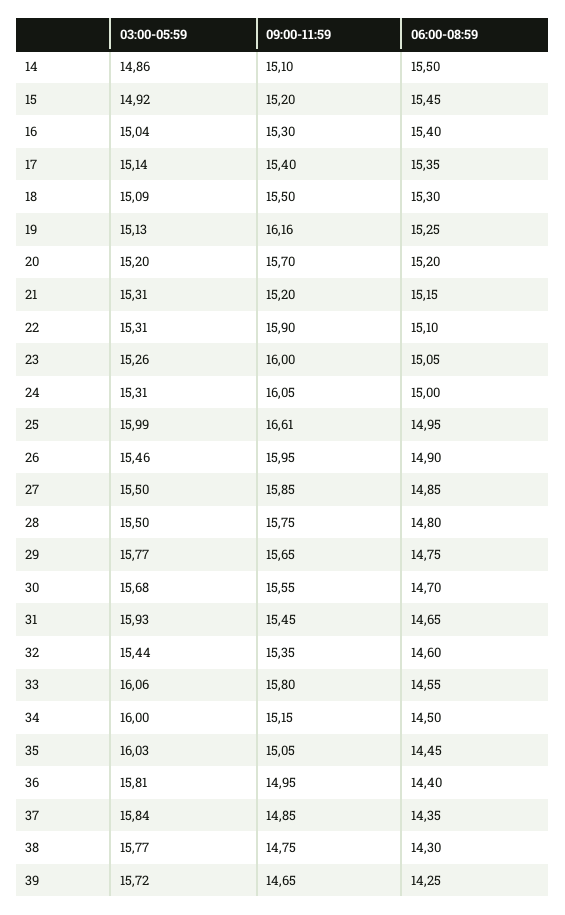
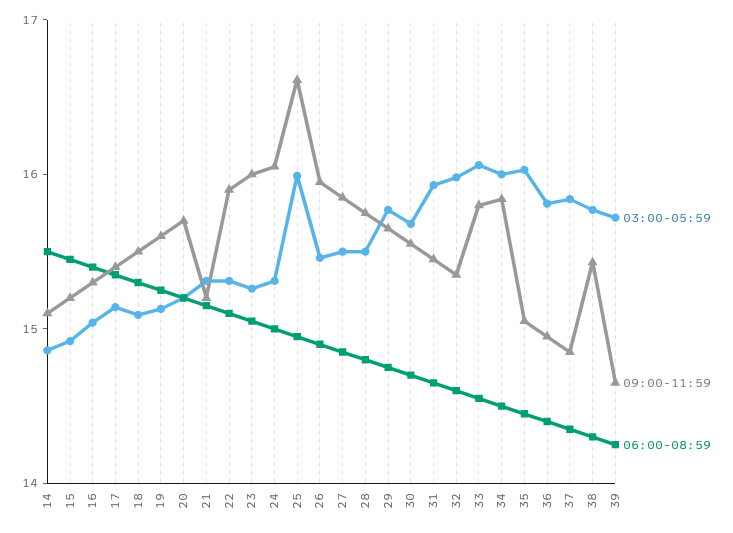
09:00-11:59, 19: 16.16 -> 15.6
03:00-05:59, 32: 15.44 -> 16
09:00-11:59, 34: 15.15 -> 15.8
09:00-11:59, 38: 14.75 -> 15.4

